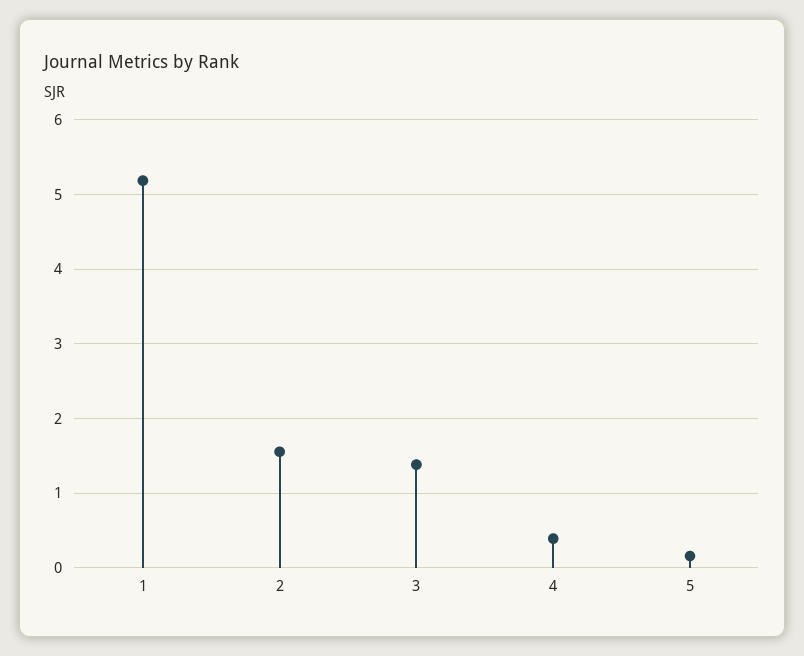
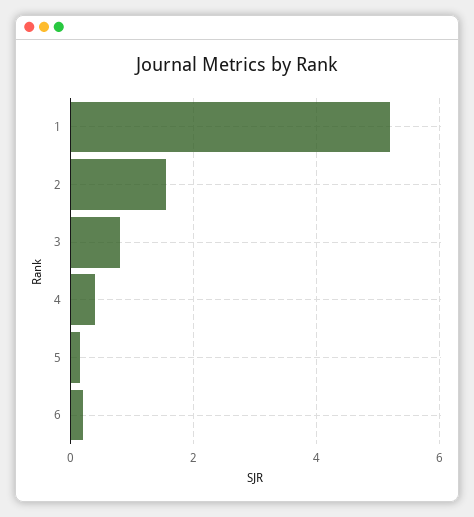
3: 1.4 -> 0.8
6: none -> 0.2

